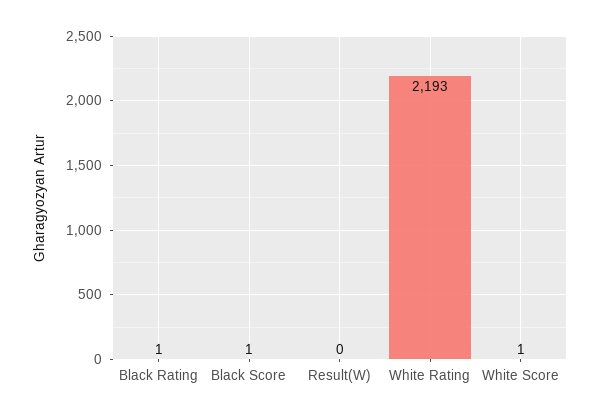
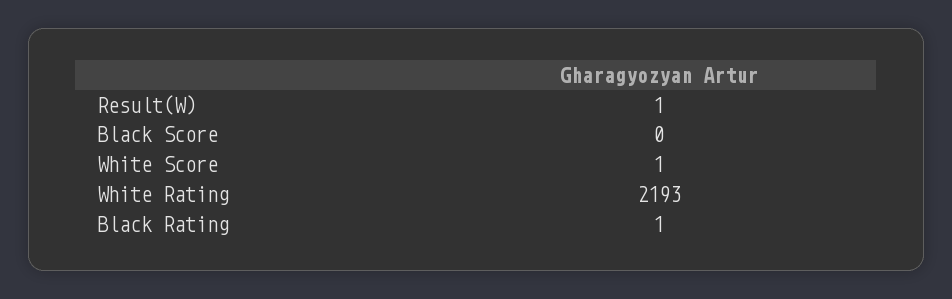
Black Score: 1 -> 0
Result(W): 0 -> 1

